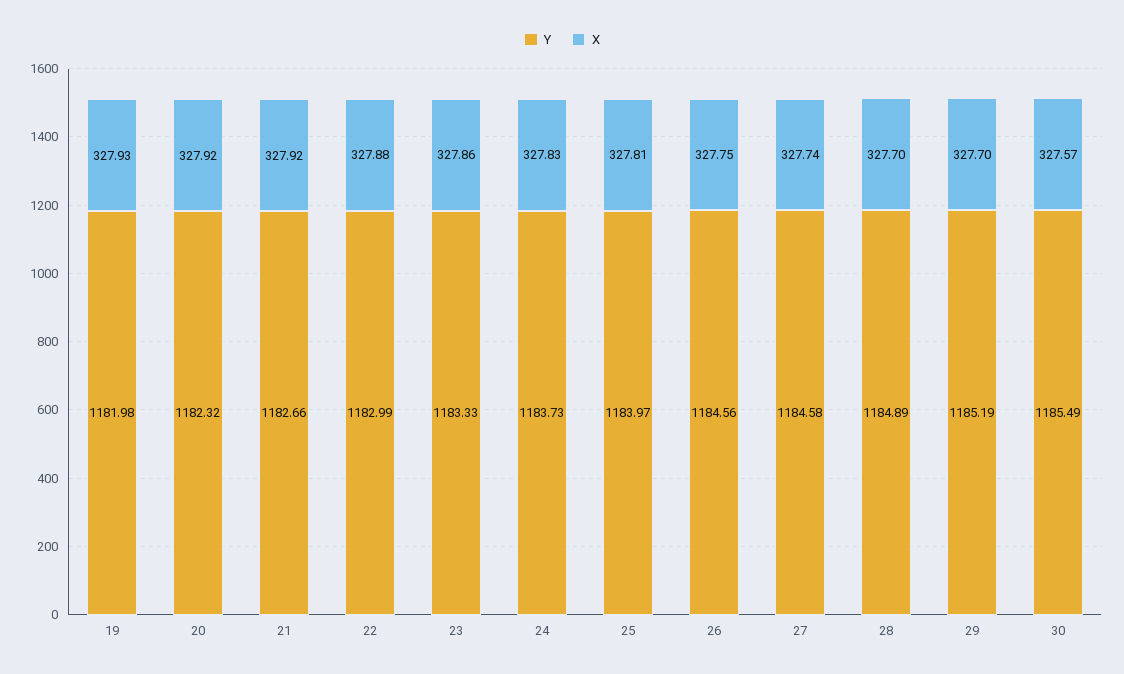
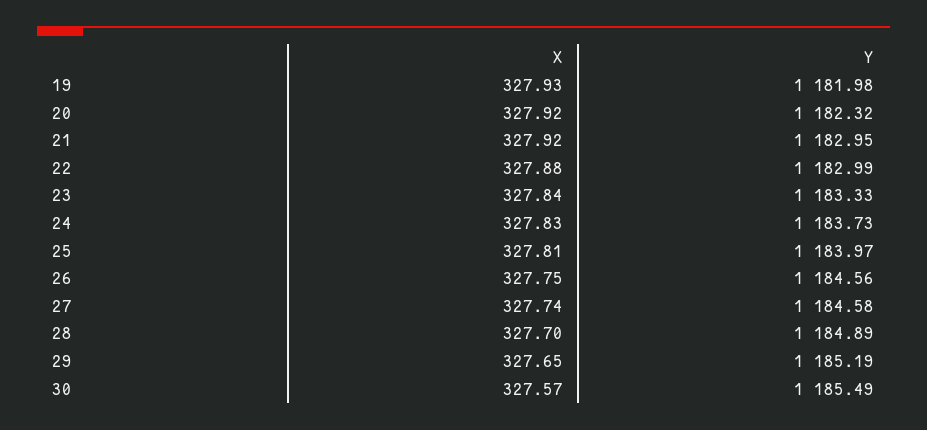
Y, 21: 1182.66 -> 1182.95
X, 23: 327.86 -> 327.84
X, 29: 327.7 -> 327.65

